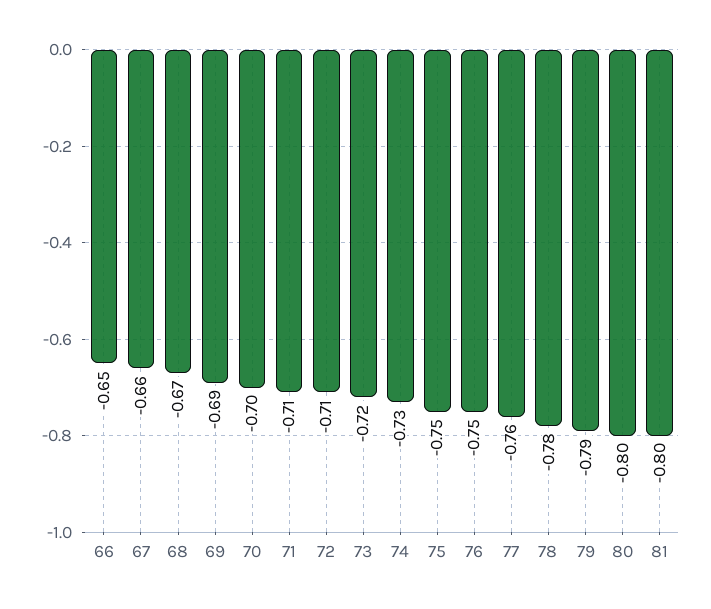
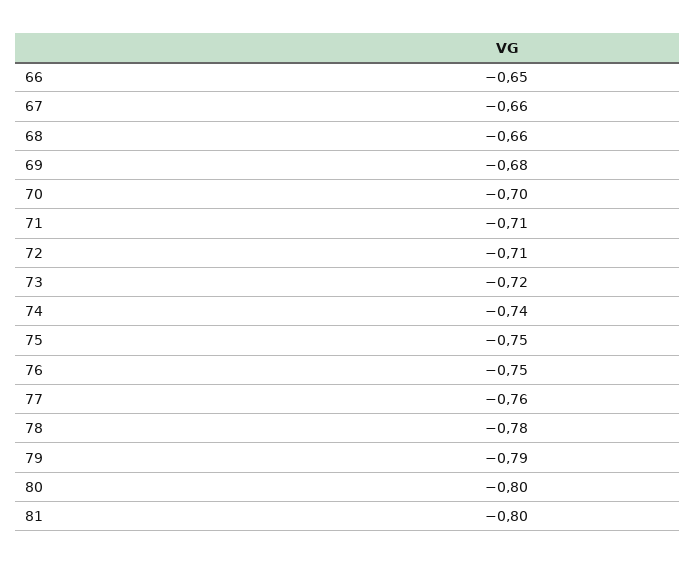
68: -0.67 -> -0.66
69: -0.69 -> -0.68
74: -0.73 -> -0.74

